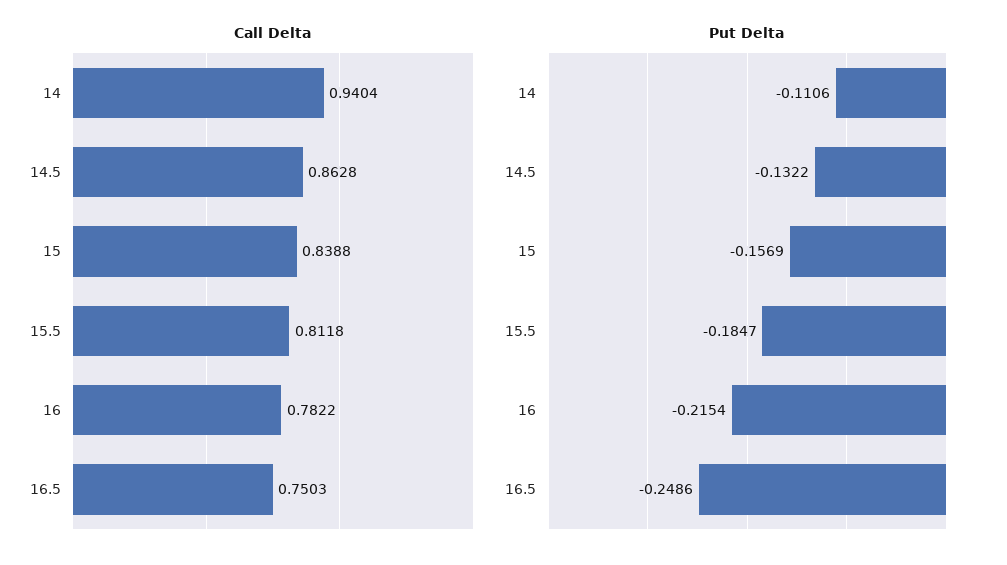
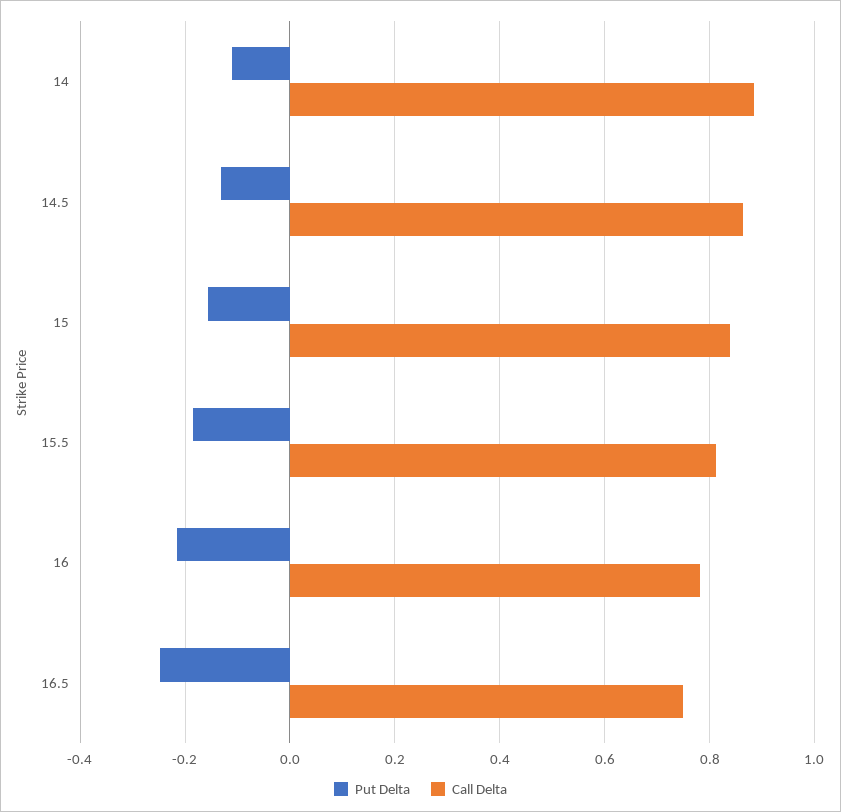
Call Delta, 14: 0.9404 -> 0.88

